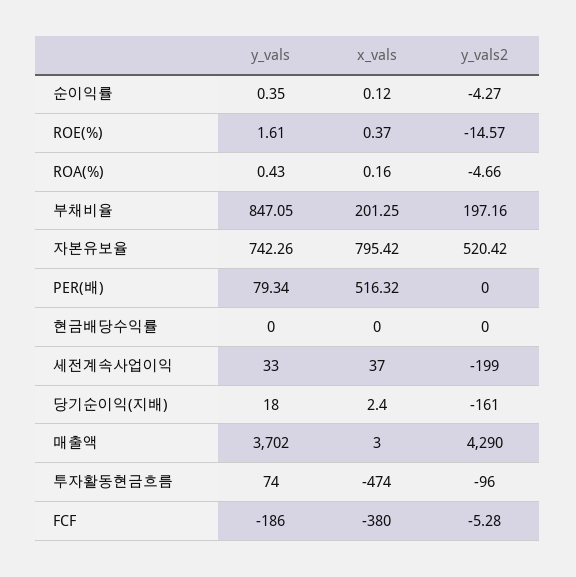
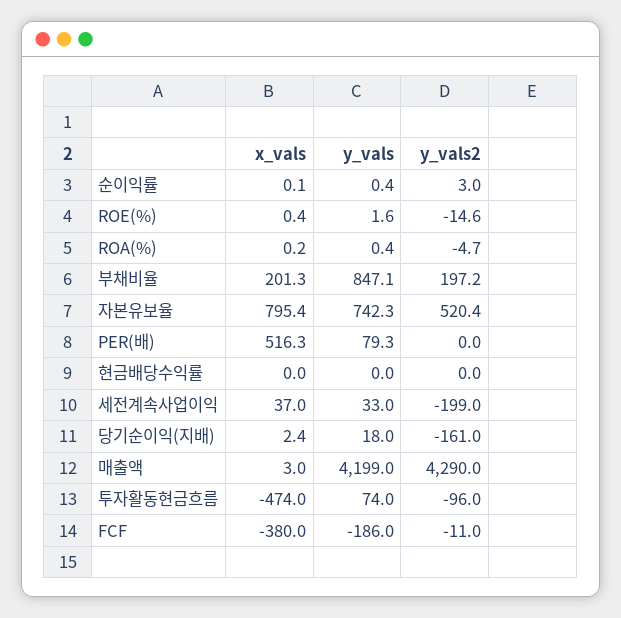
y_vals2, 순이익률: -4.27 -> 3
y_vals, 매출액: 3702 -> 4199
y_vals2, FCF: -5.28 -> -11

